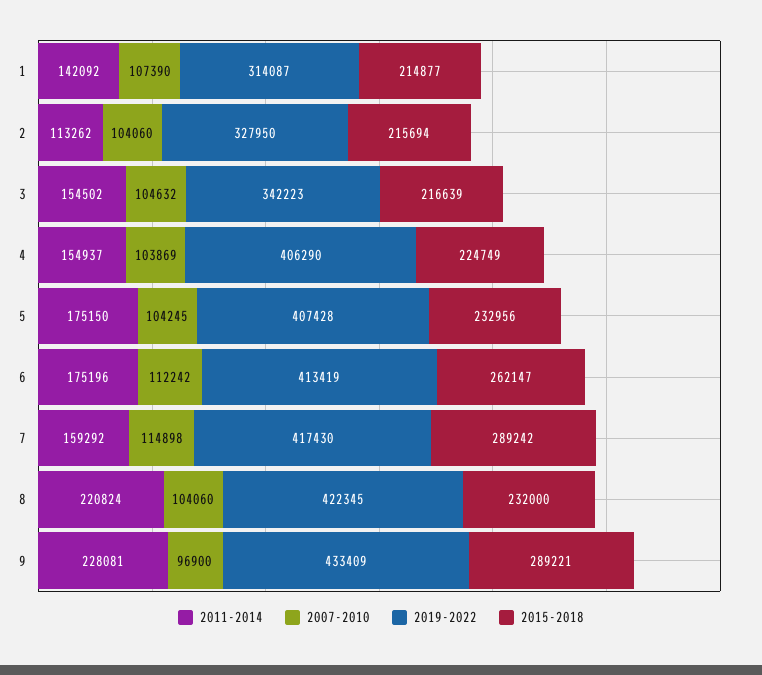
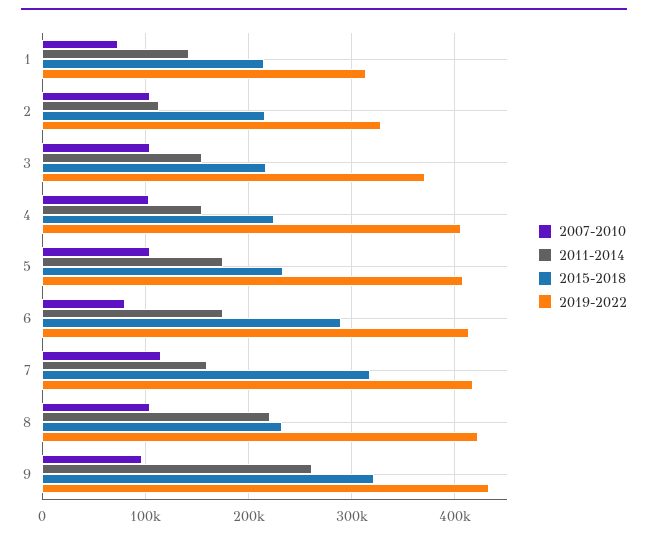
2007-2010, 1: 107390 -> 70000
2019-2022, 3: 342223 -> 370000
2007-2010, 6: 112242 -> 80000
2015-2018, 6: 262147 -> 290000
2015-2018, 7: 289242 -> 320000
2011-2014, 9: 228081 -> 260000
2015-2018, 9: 289221 -> 320000

